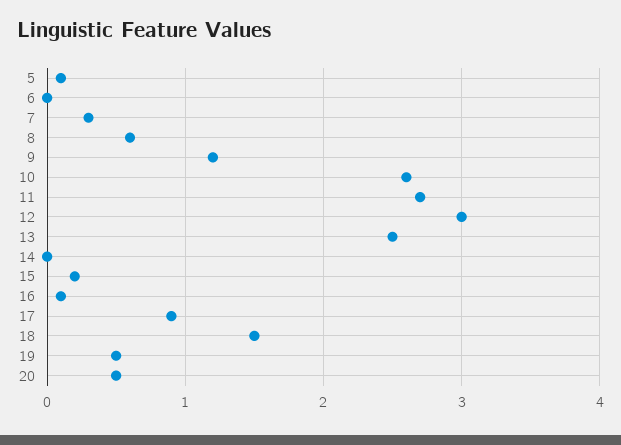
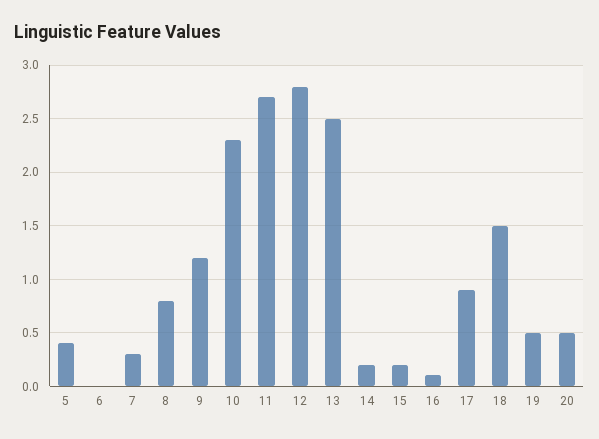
5: 0.1 -> 0.4
8: 0.6 -> 0.8
10: 2.6 -> 2.3
12: 3 -> 2.8
14: 0 -> 0.2

